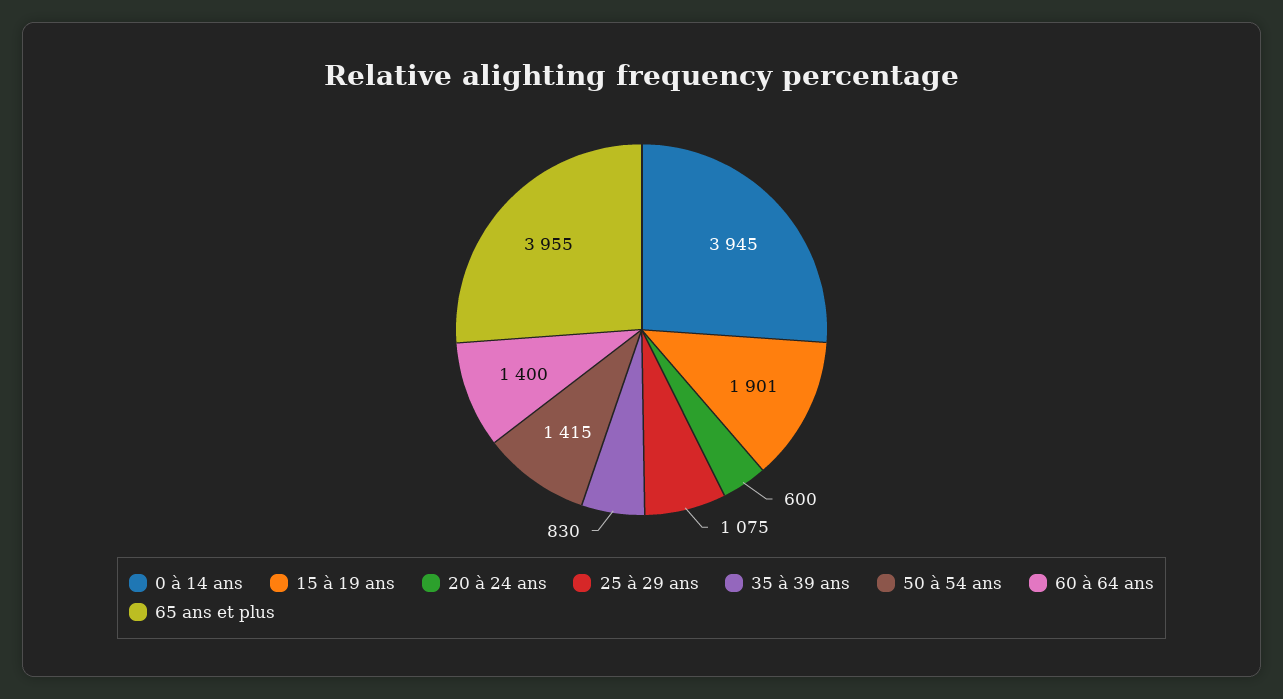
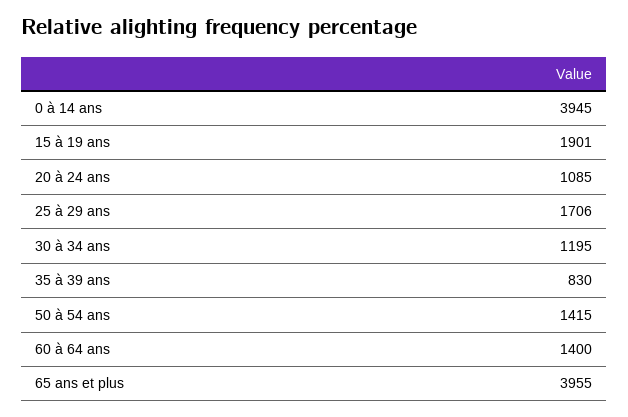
20 à 24 ans: 600 -> 1085
25 à 29 ans: 1075 -> 1706
30 à 34 ans: none -> 1195

